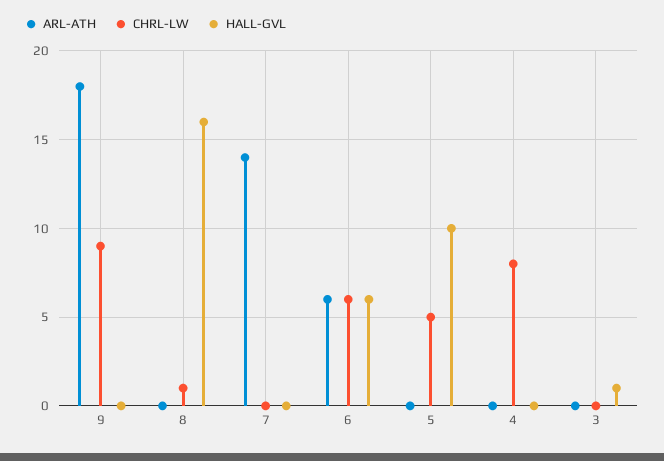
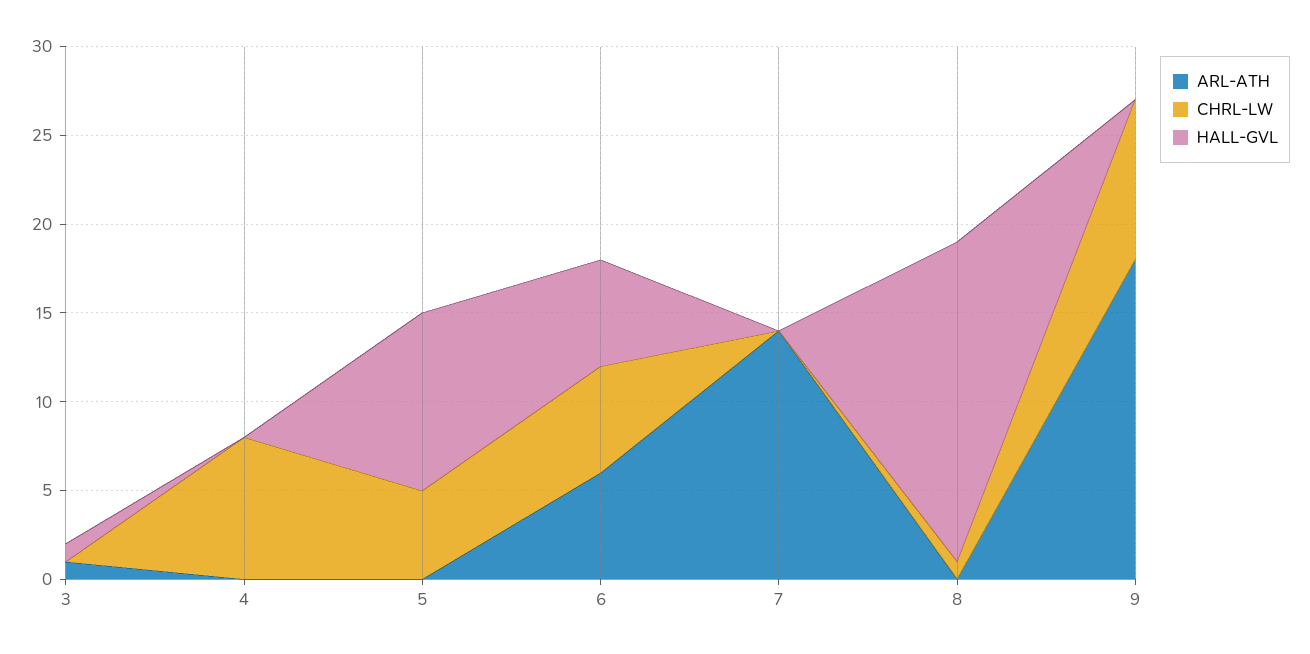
HALL-GVL, 8: 16 -> 18
ARL-ATH, 3: 0 -> 1

